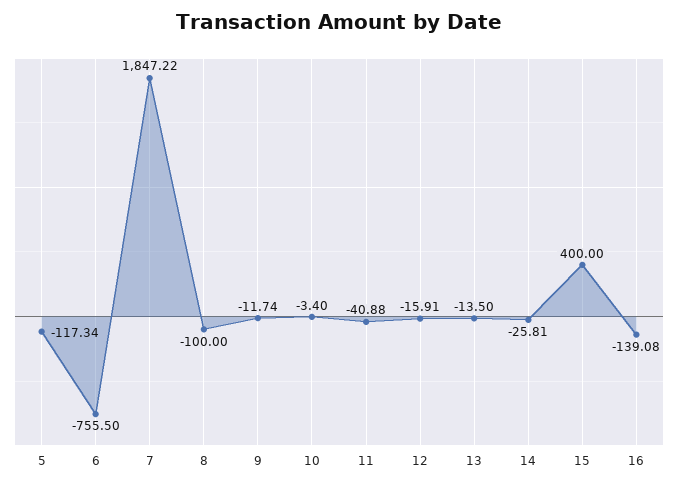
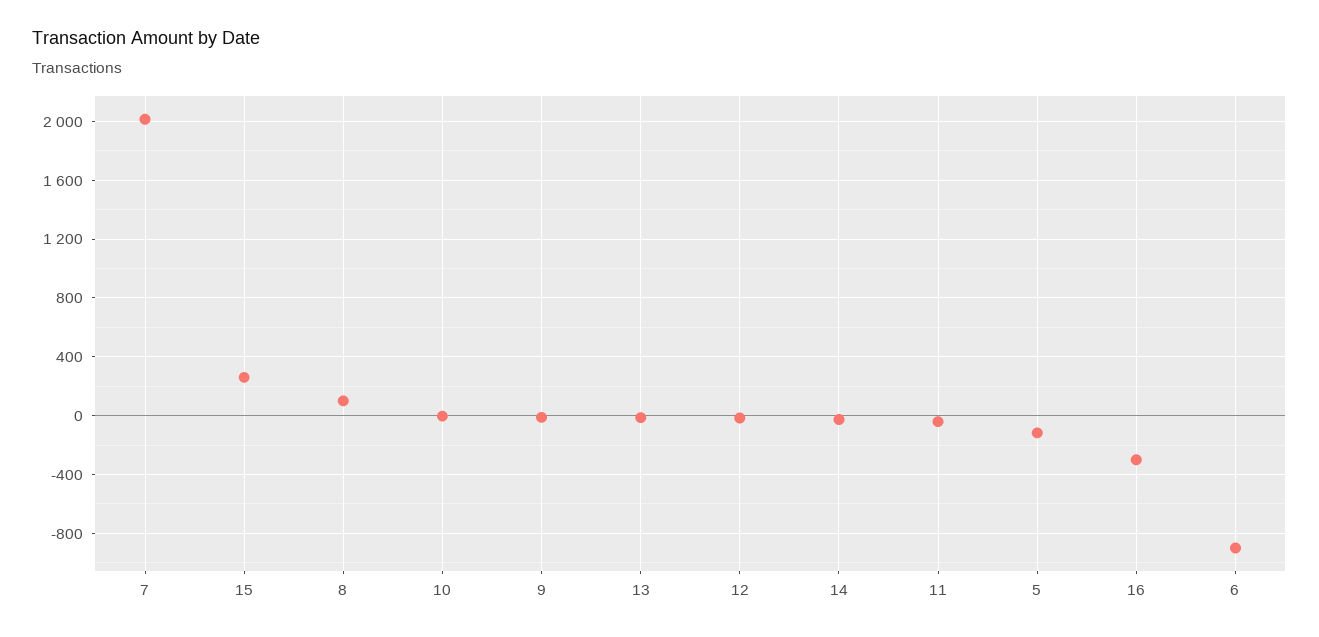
6: -755.5 -> -900
7: 1847.22 -> 2000
8: -100 -> 100
15: 400 -> 250
16: -139.08 -> -300

